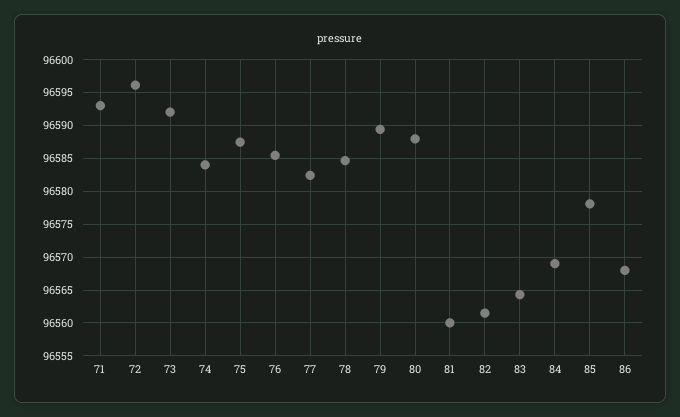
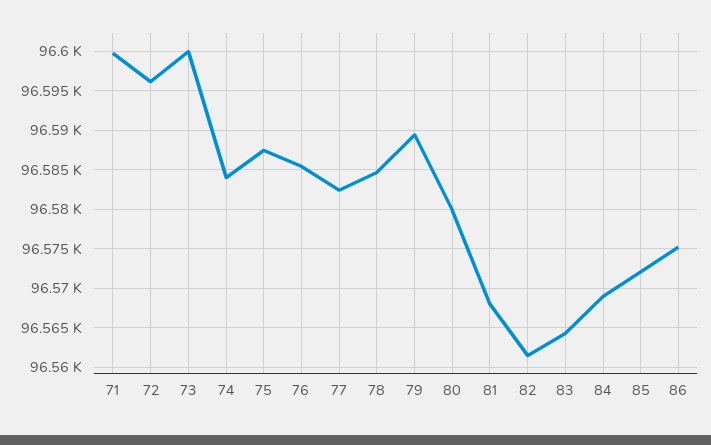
71: 96593 -> 96600
73: 96592 -> 96600
80: 96588 -> 96580
81: 96560 -> 96568
85: 96578 -> 96572
86: 96568 -> 96575

